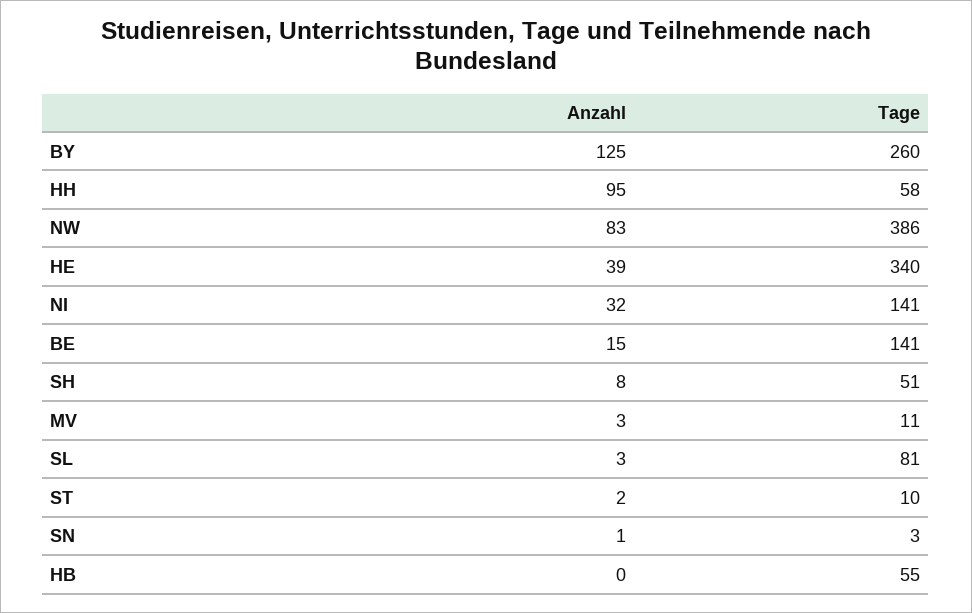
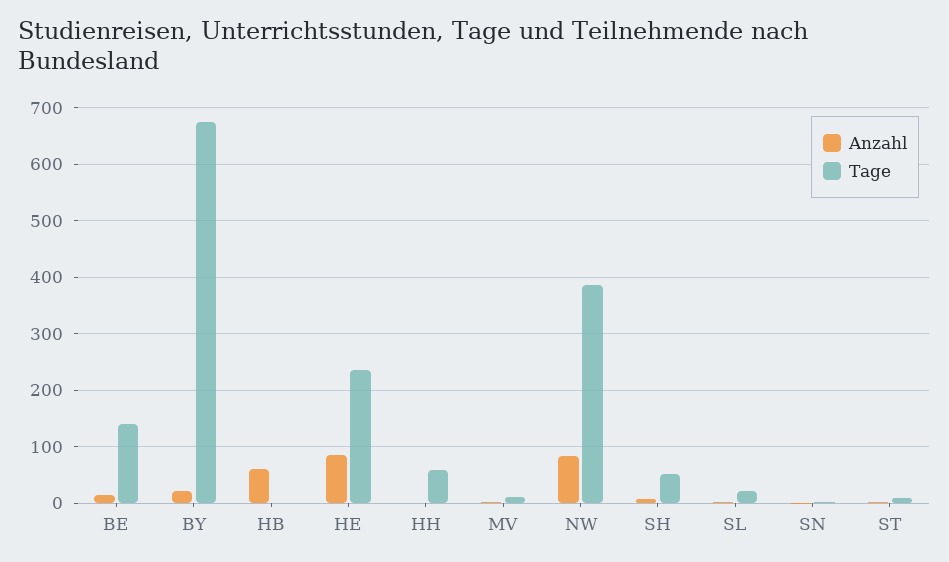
Anzahl, BY: 125 -> 20
Tage, BY: 260 -> 680
Anzahl, HH: 95 -> 0
Anzahl, HE: 39 -> 80
Tage, HE: 340 -> 240
Anzahl, NI: 32 -> none
Tage, NI: 141 -> none
Tage, SL: 81 -> 20
Anzahl, HB: 0 -> 60
Tage, HB: 55 -> 0

